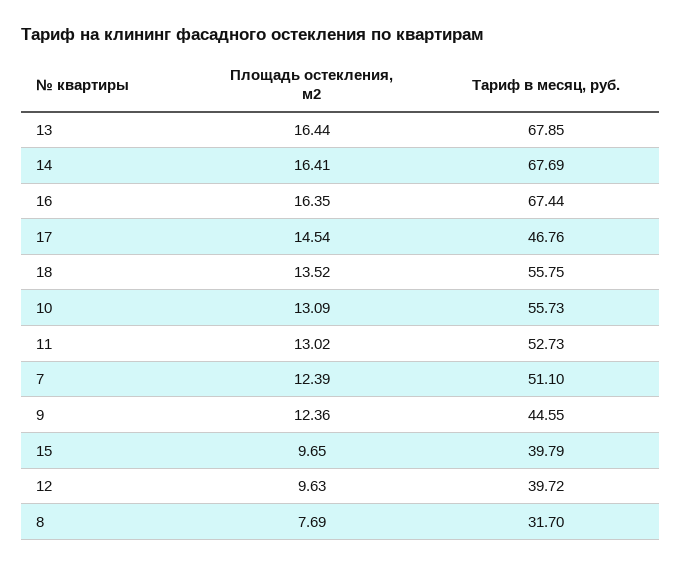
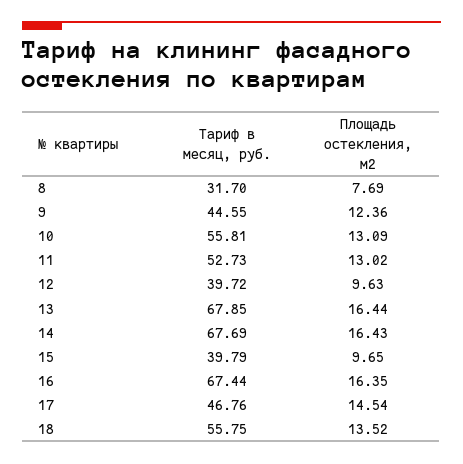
Площадь остекления, м2, 14: 16.41 -> 16.43
Тариф в месяц, руб., 10: 55.73 -> 55.81
Площадь остекления, м2, 7: 12.39 -> none
Тариф в месяц, руб., 7: 51.1 -> none

